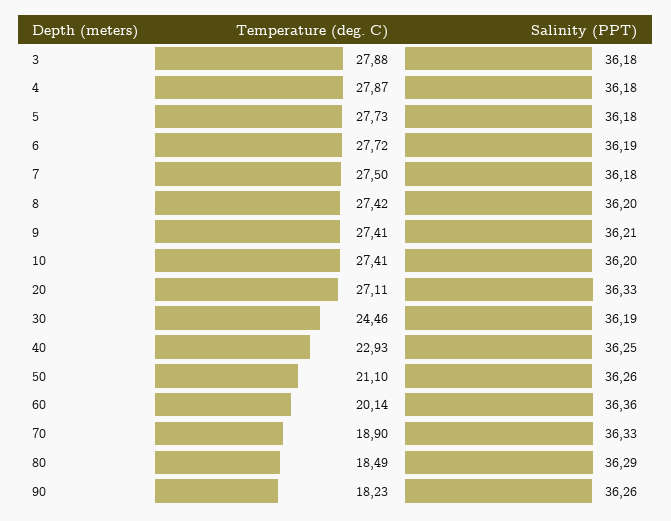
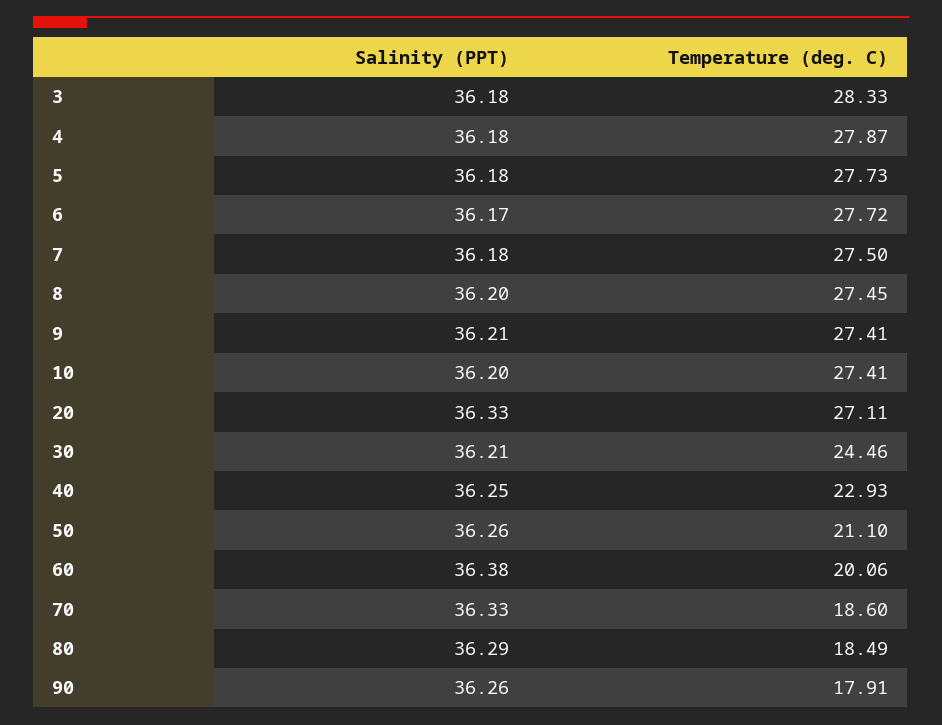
Temperature (deg. C), 3: 27.88 -> 28.33
Salinity (PPT), 6: 36.19 -> 36.17
Temperature (deg. C), 8: 27.42 -> 27.45
Salinity (PPT), 30: 36.19 -> 36.21
Temperature (deg. C), 60: 20.14 -> 20.06
Salinity (PPT), 60: 36.36 -> 36.38
Temperature (deg. C), 70: 18.9 -> 18.6
Temperature (deg. C), 90: 18.23 -> 17.91

